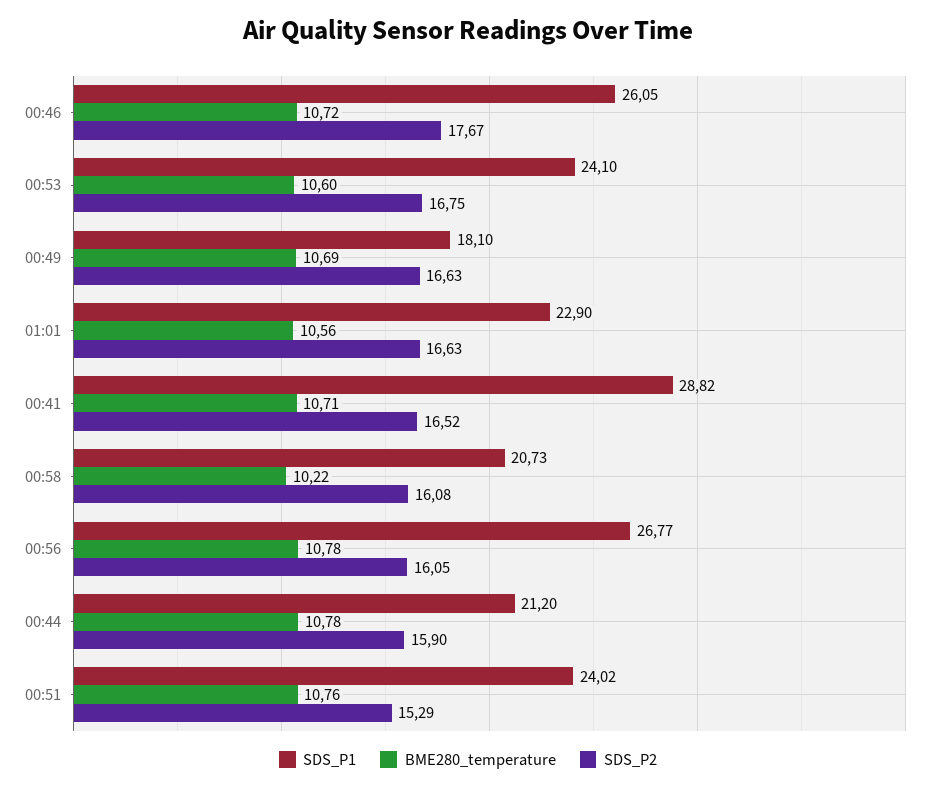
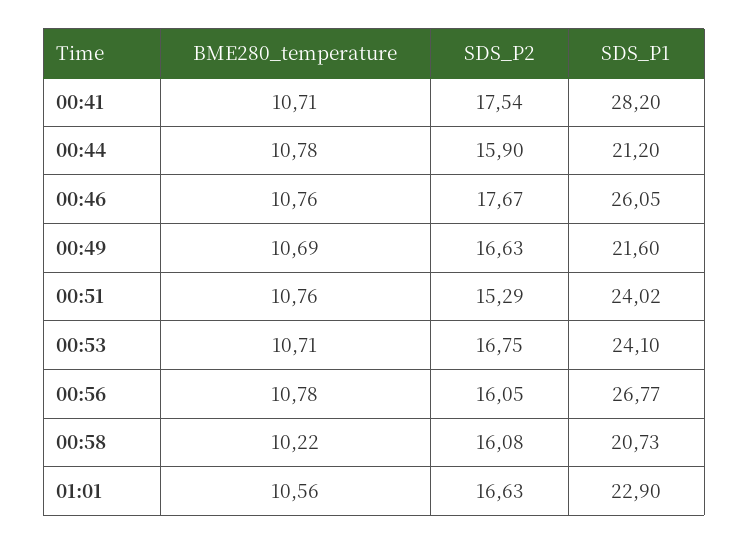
BME280_temperature, 00:46: 10.72 -> 10.76
BME280_temperature, 00:53: 10.6 -> 10.71
SDS_P1, 00:49: 18.1 -> 21.6
SDS_P1, 00:41: 28.82 -> 28.2
SDS_P2, 00:41: 16.52 -> 17.54

